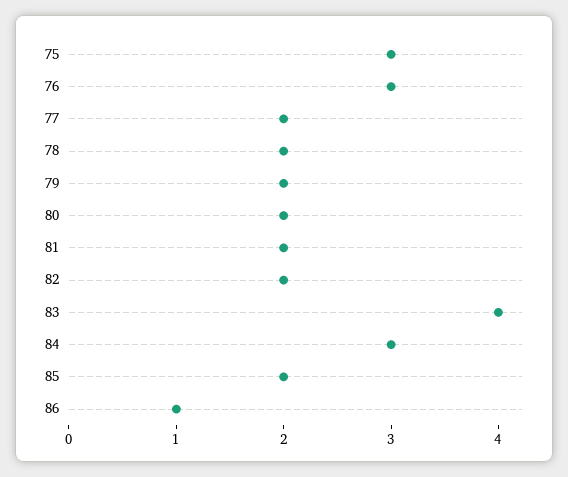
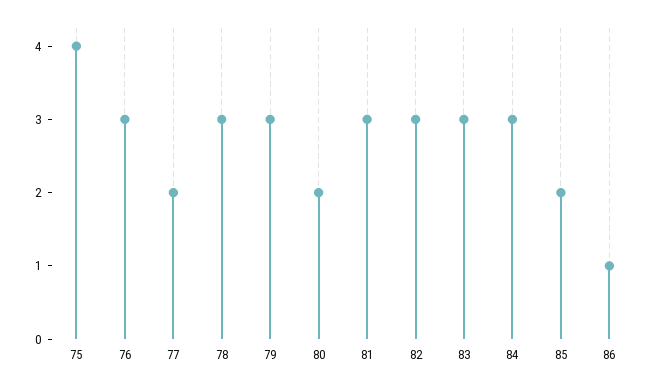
75: 3 -> 4
78: 2 -> 3
79: 2 -> 3
81: 2 -> 3
82: 2 -> 3
83: 4 -> 3

